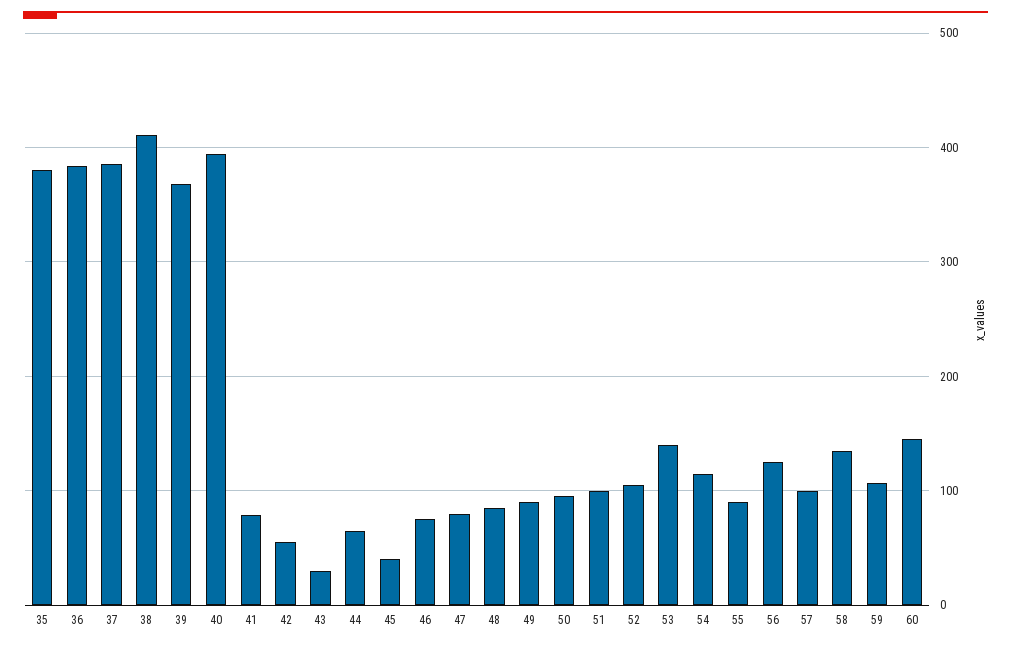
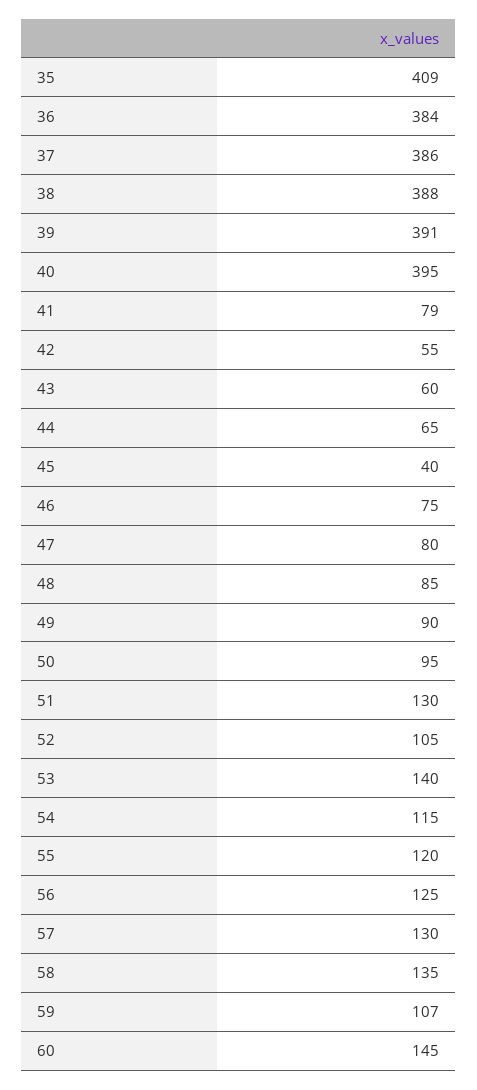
35: 380 -> 409
38: 410 -> 388
39: 370 -> 391
43: 30 -> 60
51: 100 -> 130
55: 90 -> 120
57: 100 -> 130

